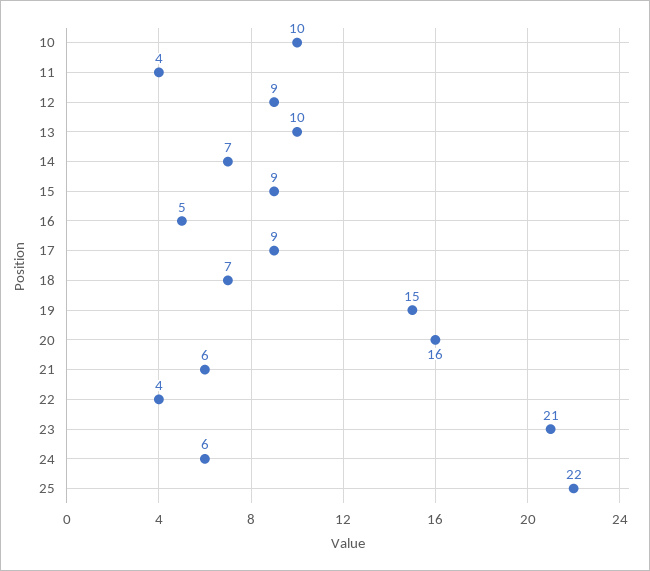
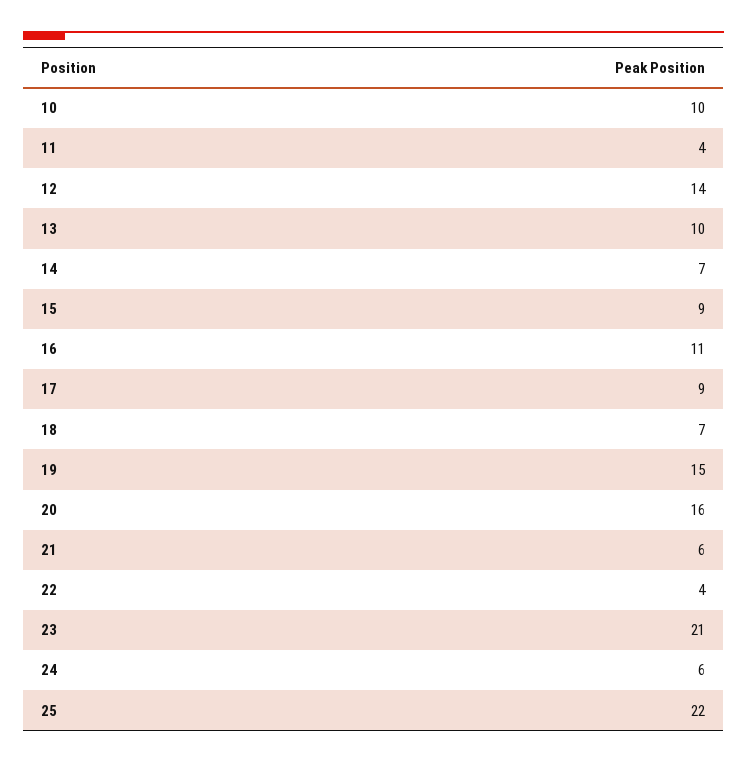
12: 9 -> 14
16: 5 -> 11

